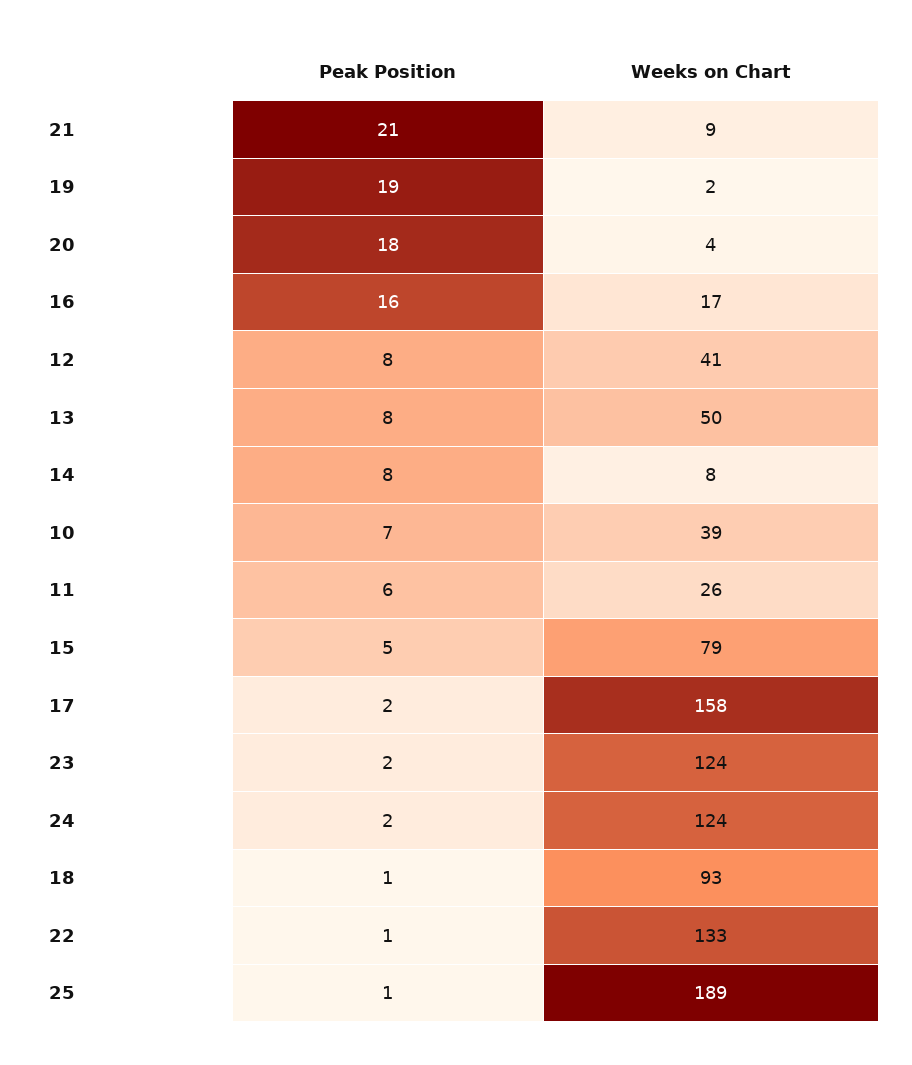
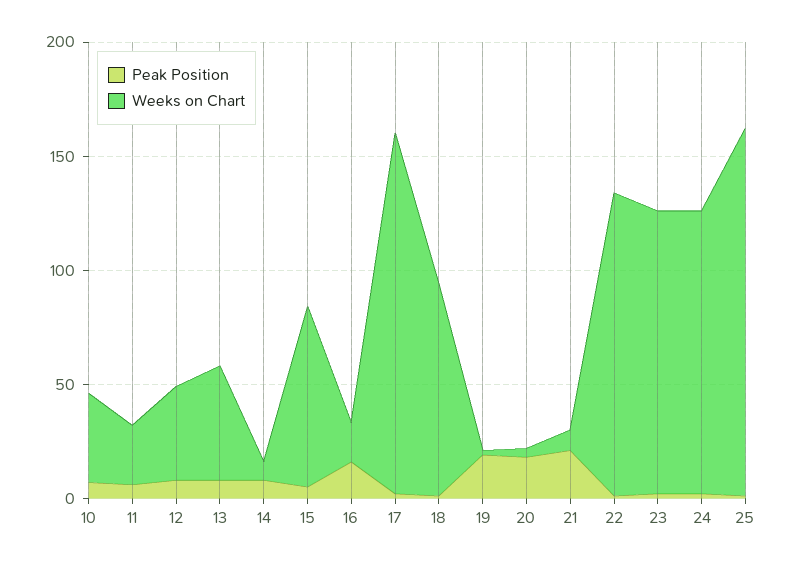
Weeks on Chart, 25: 189 -> 160

